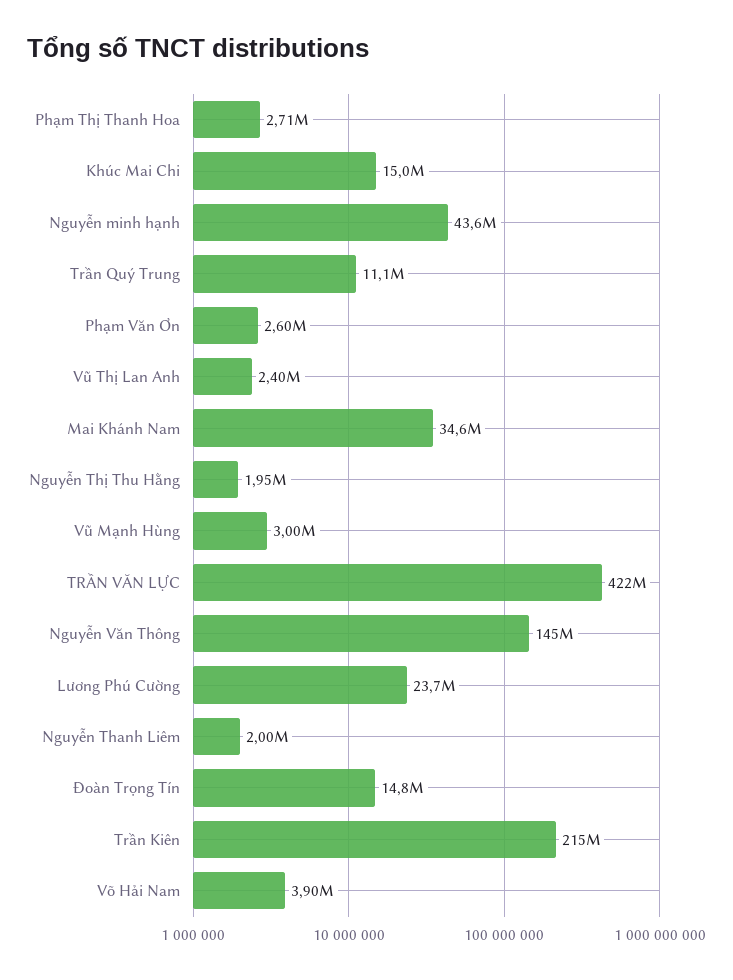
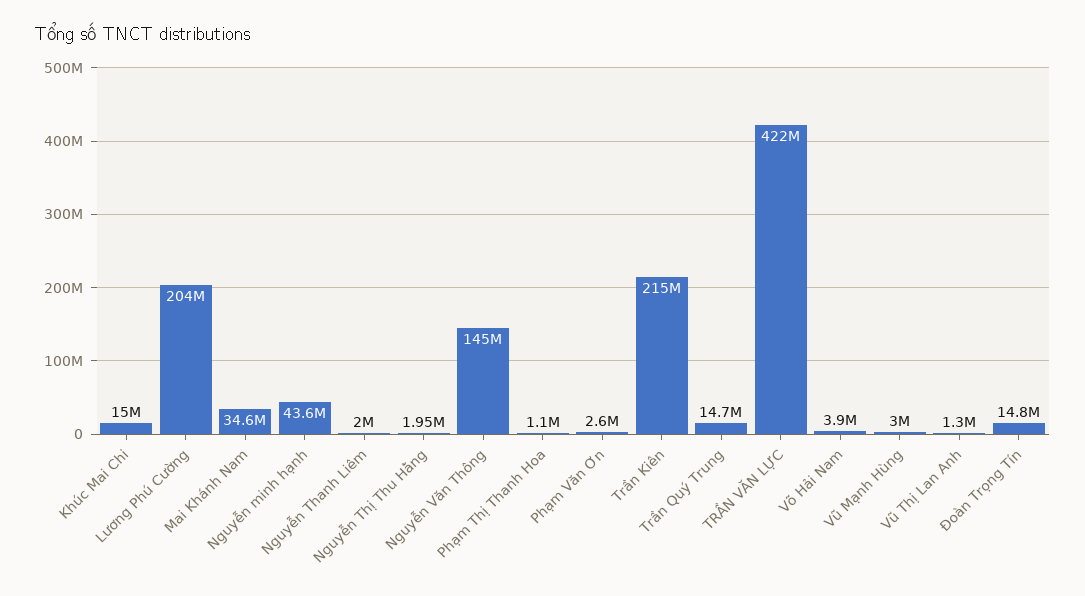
Phạm Thị Thanh Hoa: 2710000 -> 1100000
Trần Quý Trung: 11100000 -> 14700000
Vũ Thị Lan Anh: 2400000 -> 1300000
Lương Phú Cường: 23700000 -> 204000000

